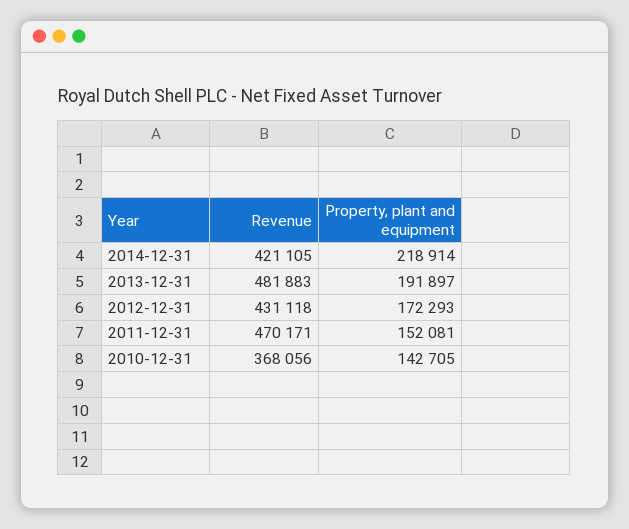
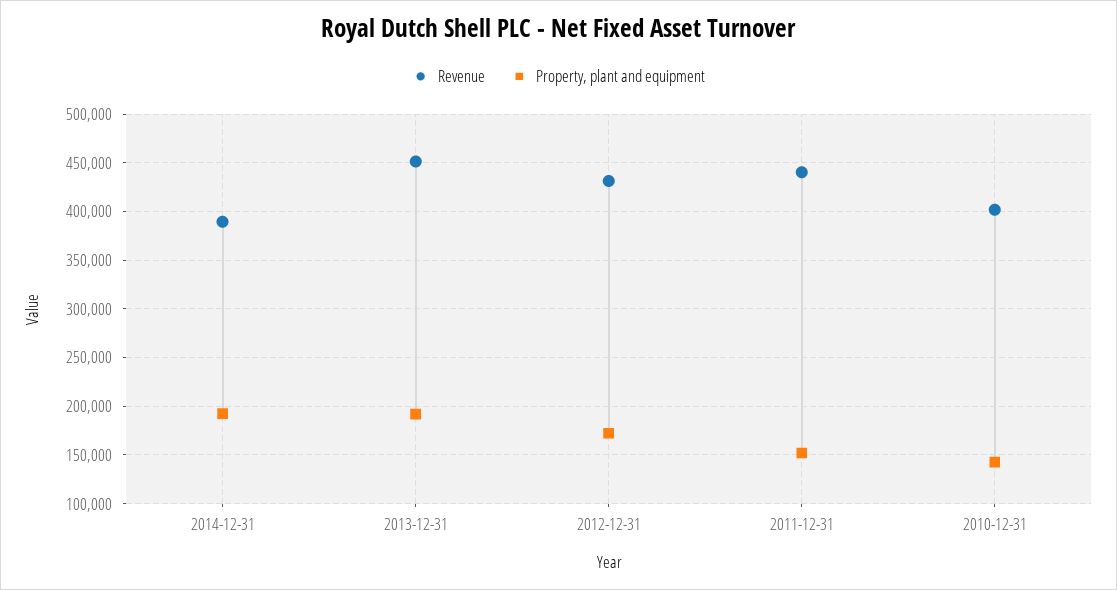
Revenue, 2014-12-31: 421105 -> 390000
Property, plant and equipment, 2014-12-31: 218914 -> 190000
Revenue, 2013-12-31: 481883 -> 450000
Revenue, 2011-12-31: 470171 -> 440000
Revenue, 2010-12-31: 368056 -> 400000

